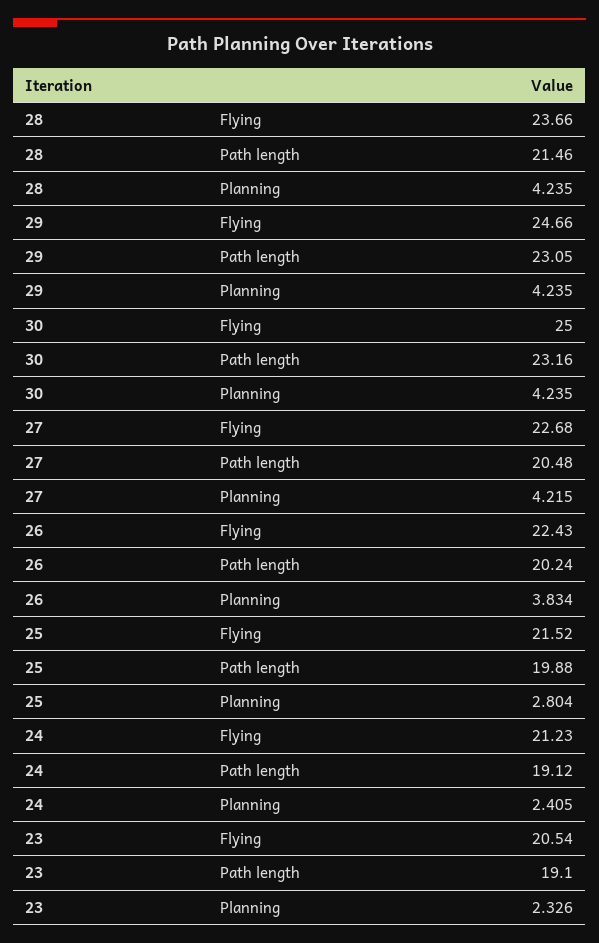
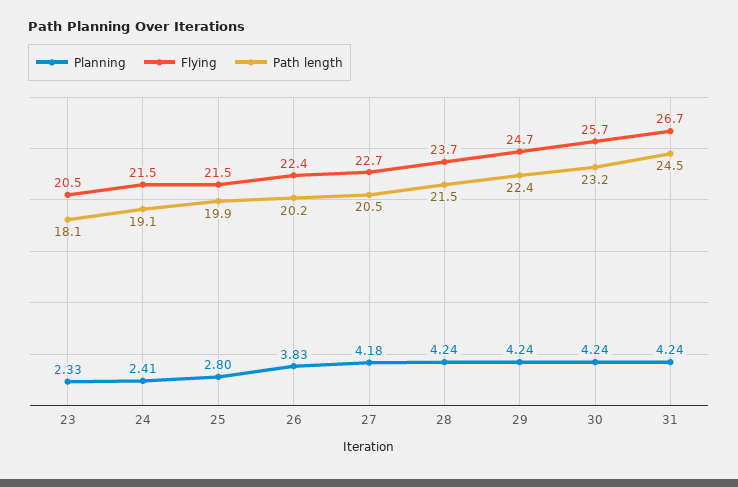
Path length, 29: 23.05 -> 22.4
Flying, 30: 25 -> 25.7
Planning, 27: 4.215 -> 4.18
Flying, 24: 21.23 -> 21.5
Path length, 23: 19.1 -> 18.1
Planning, 31: none -> 4.24
Flying, 31: none -> 26.7
Path length, 31: none -> 24.5

